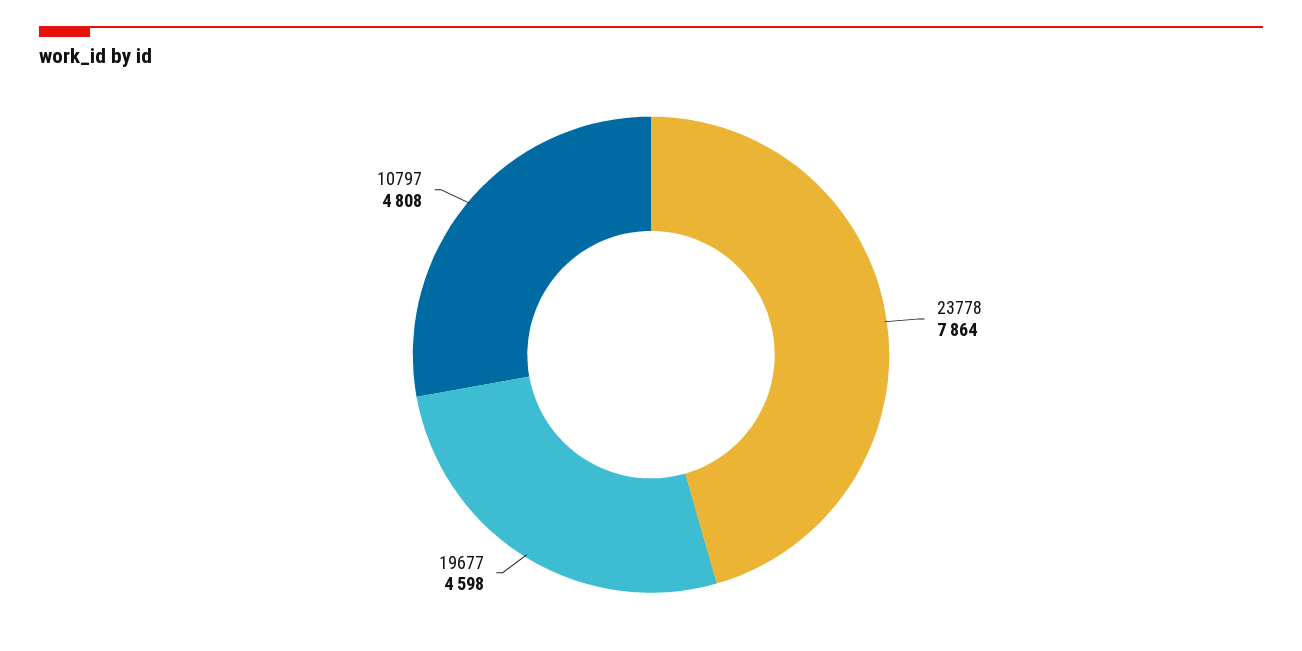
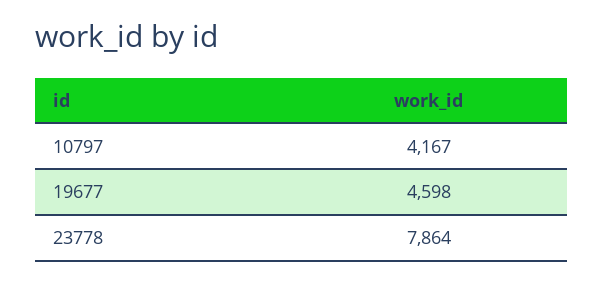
10797: 4808 -> 4167

